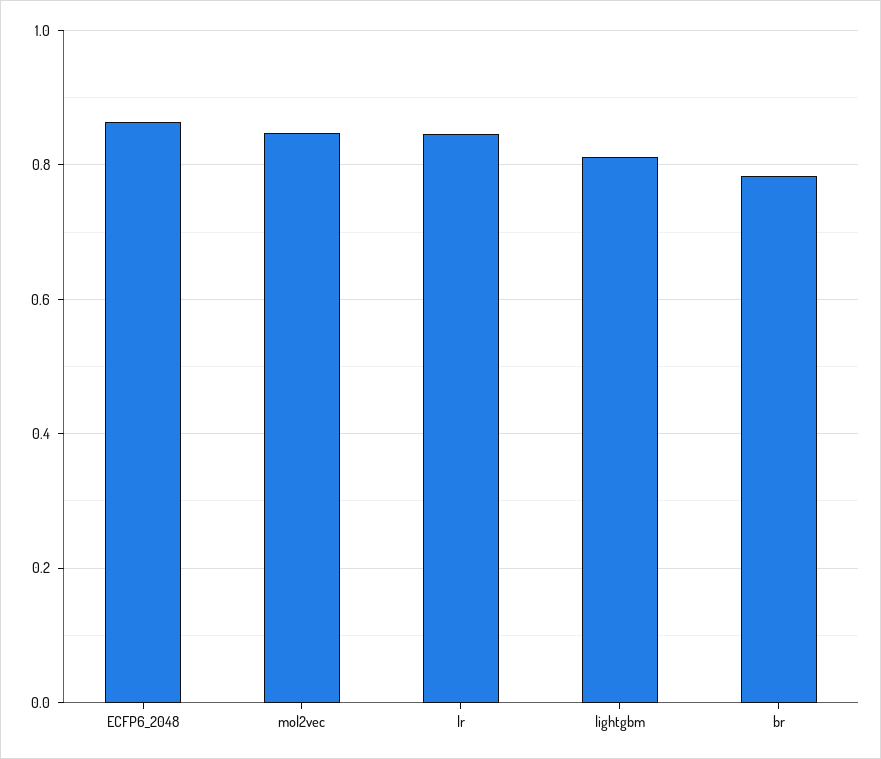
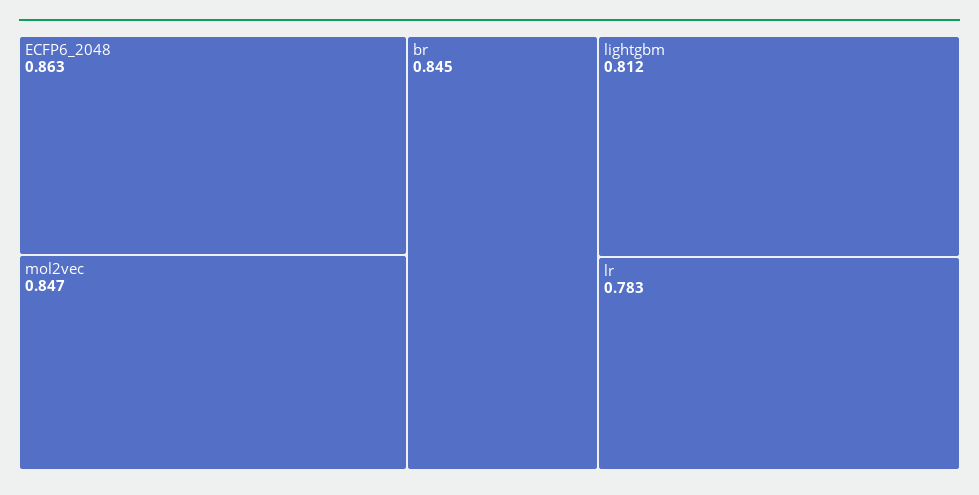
lr: 0.84 -> 0.783
br: 0.78 -> 0.845

